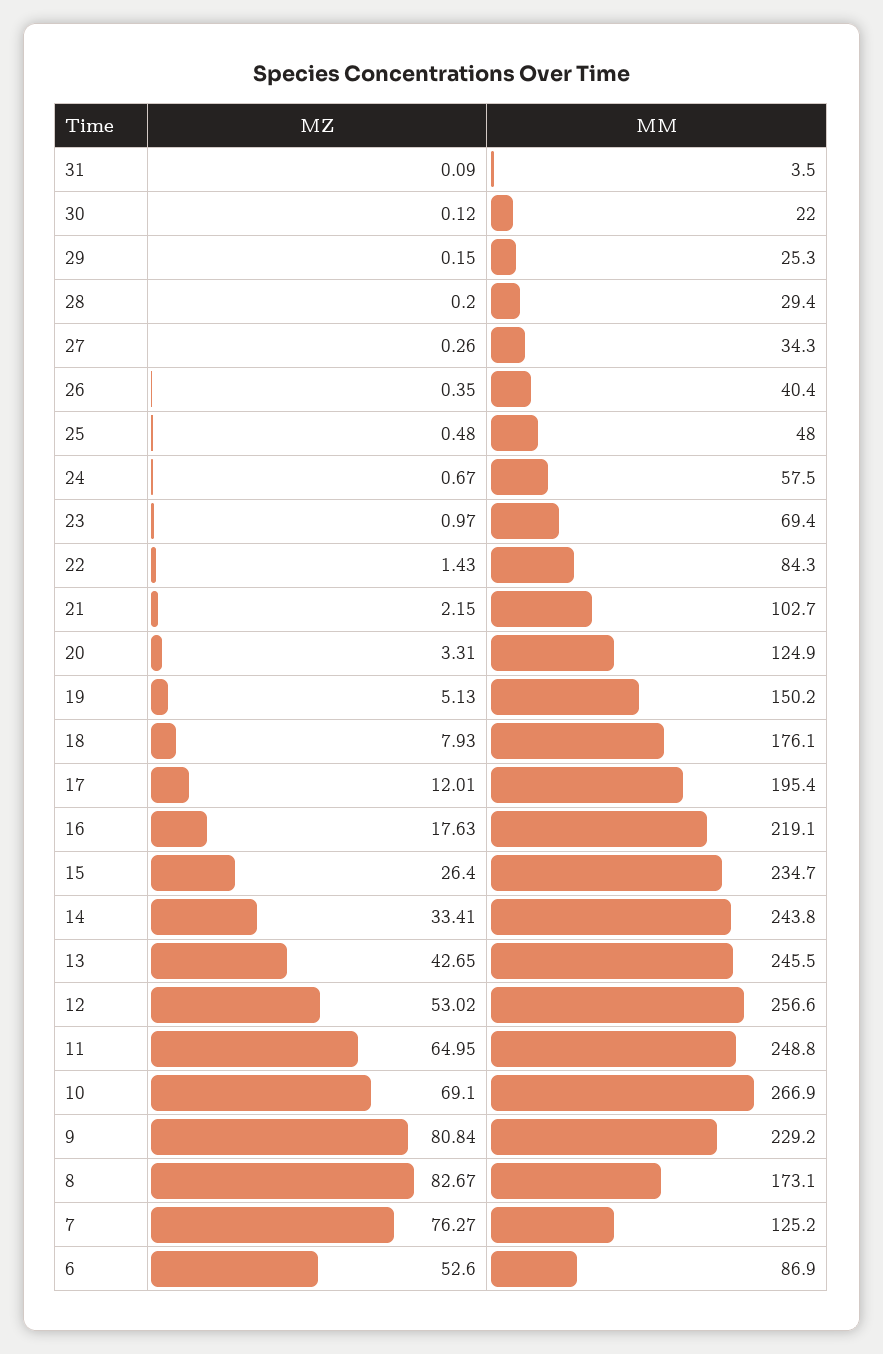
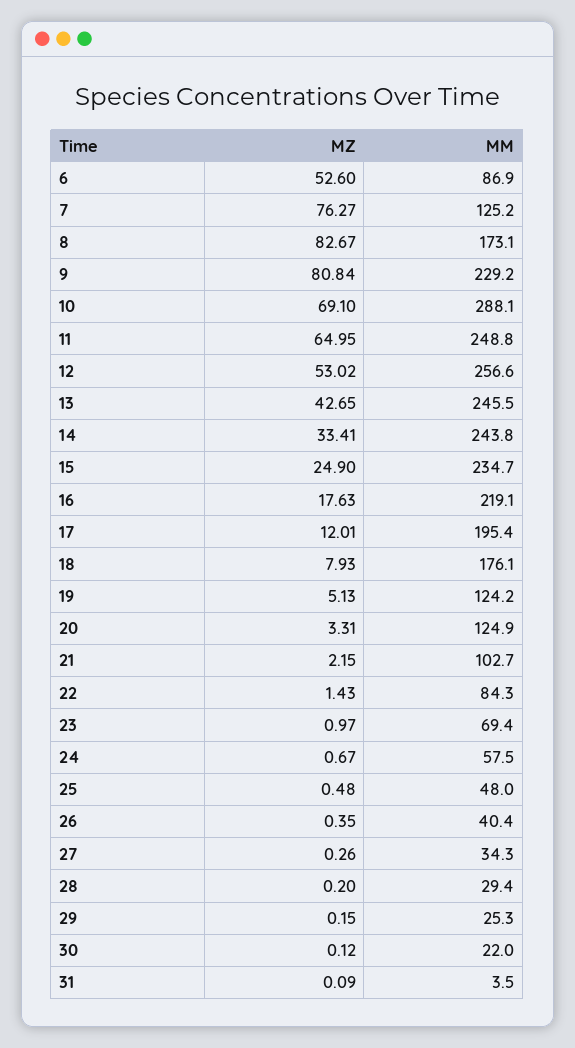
MM, 19: 150.2 -> 124.2
MZ, 15: 26.4 -> 24.9
MM, 10: 266.9 -> 288.1

